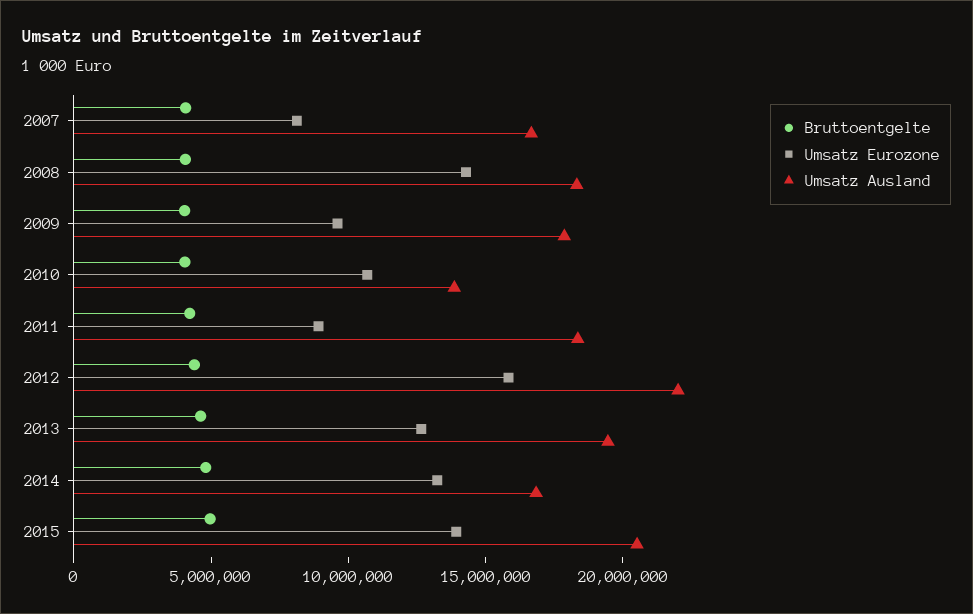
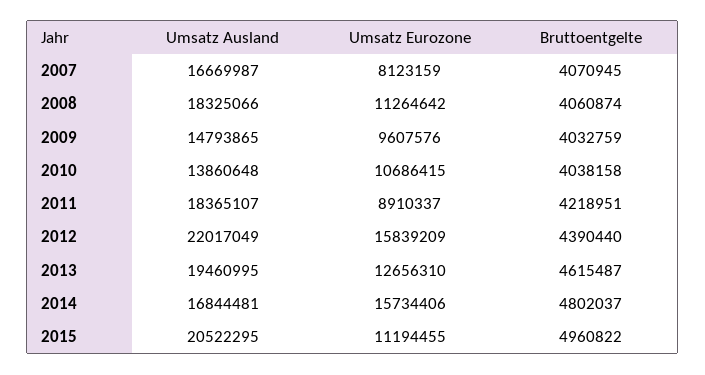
Umsatz Eurozone, 2008: 14000000 -> 11264642
Umsatz Ausland, 2009: 18000000 -> 14793865
Umsatz Eurozone, 2014: 13000000 -> 15734406
Umsatz Eurozone, 2015: 14000000 -> 11194455

